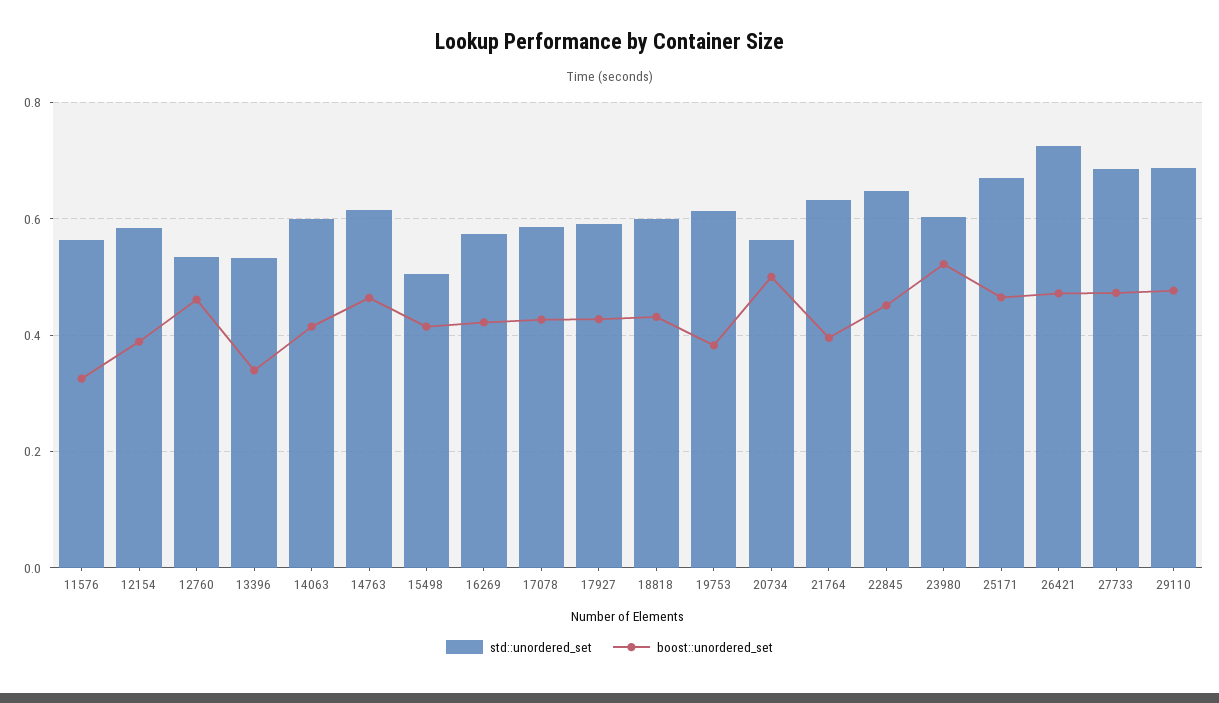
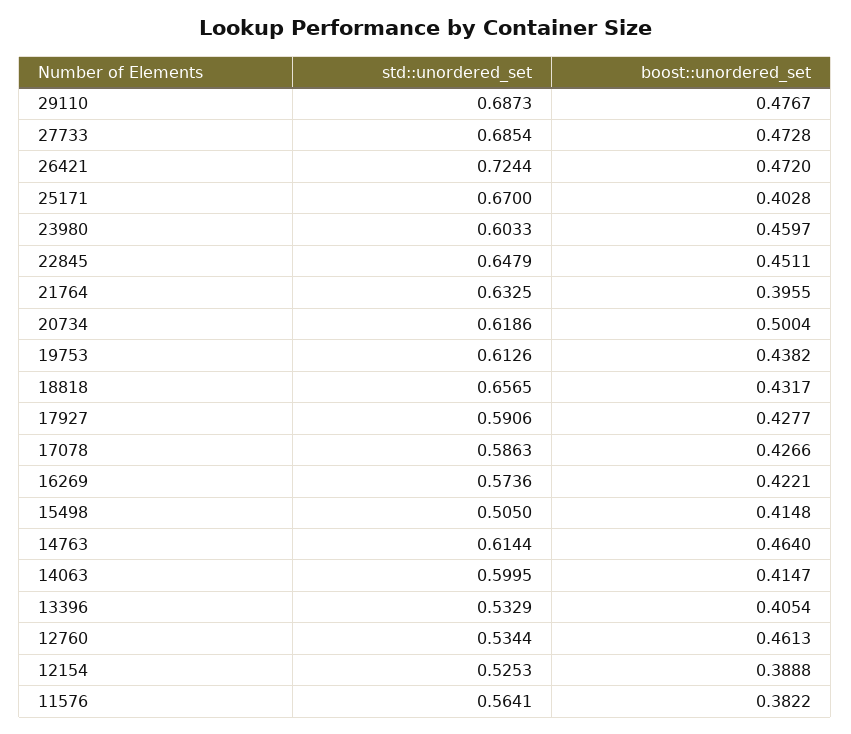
boost::unordered_set, 11576: 0.32 -> 0.3822
std::unordered_set, 12154: 0.58 -> 0.5253
boost::unordered_set, 13396: 0.34 -> 0.4054
std::unordered_set, 18818: 0.6 -> 0.6565
boost::unordered_set, 19753: 0.38 -> 0.4382
std::unordered_set, 20734: 0.56 -> 0.6186
boost::unordered_set, 23980: 0.52 -> 0.4597
boost::unordered_set, 25171: 0.46 -> 0.4028

